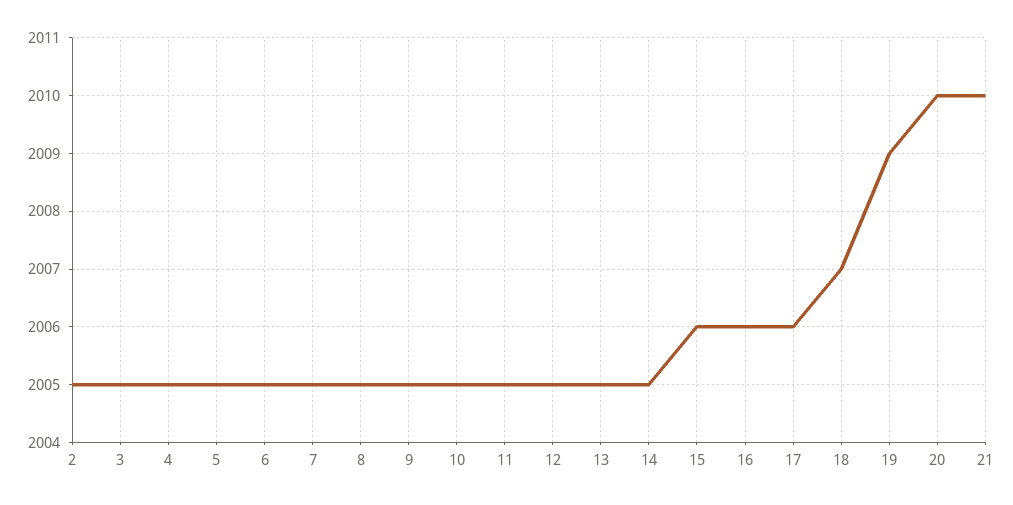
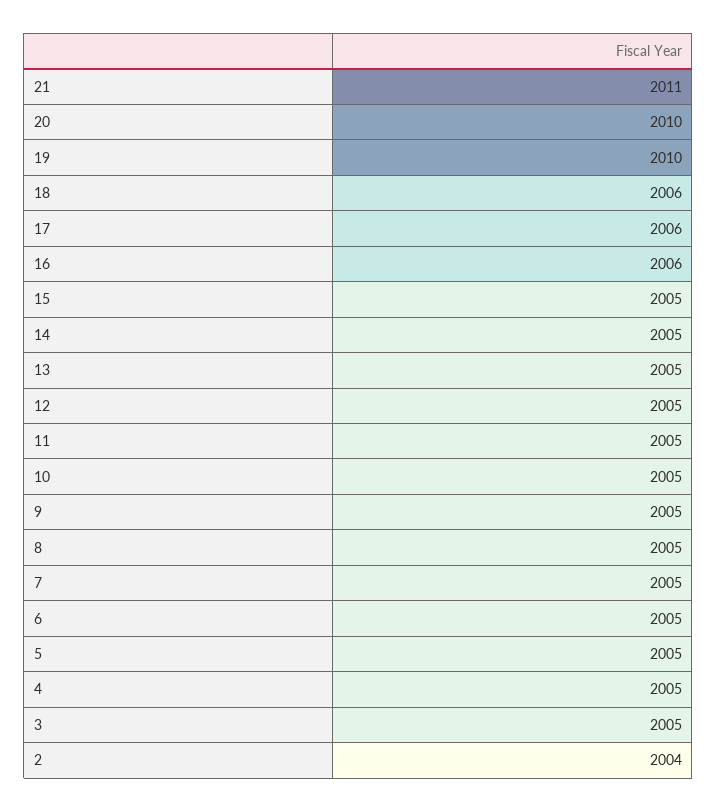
2: 2005 -> 2004
15: 2006 -> 2005
18: 2007 -> 2006
19: 2009 -> 2010
21: 2010 -> 2011

